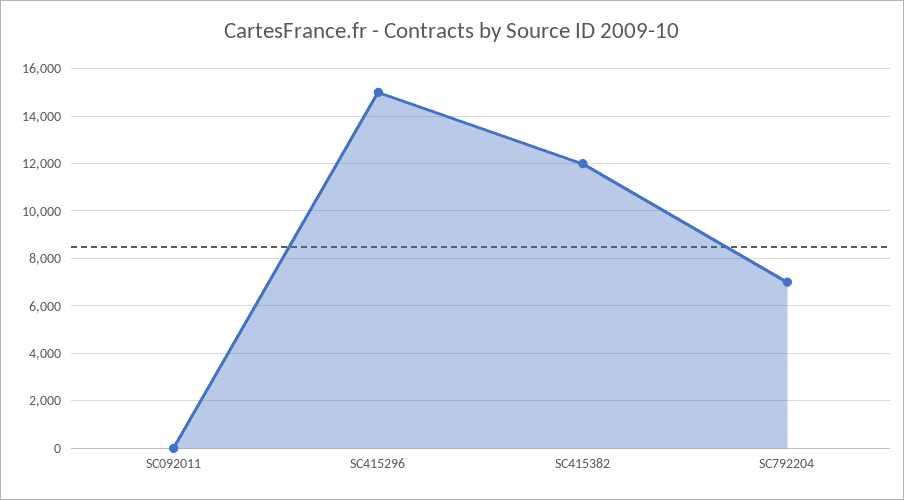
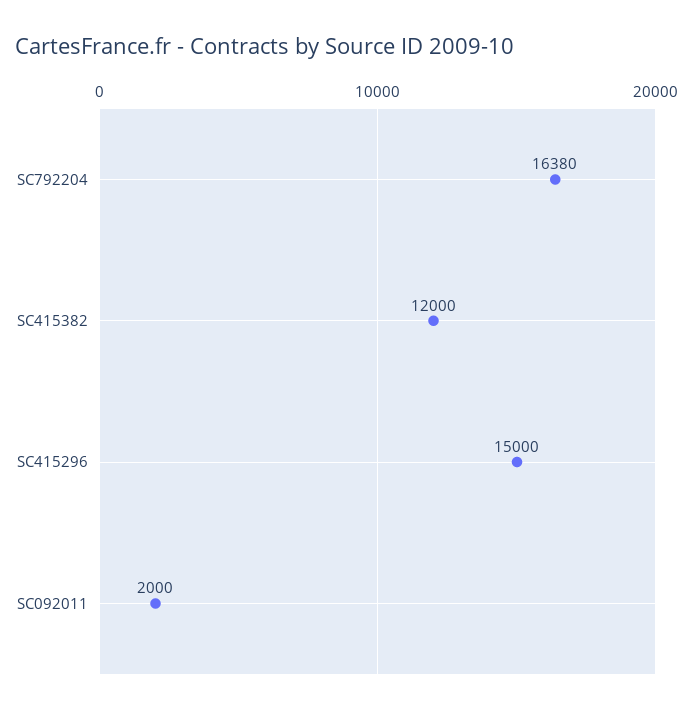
SC092011: 0 -> 2000
SC792204: 7000 -> 16380

